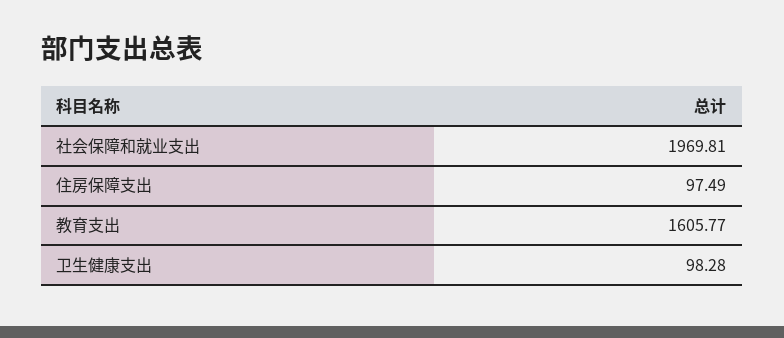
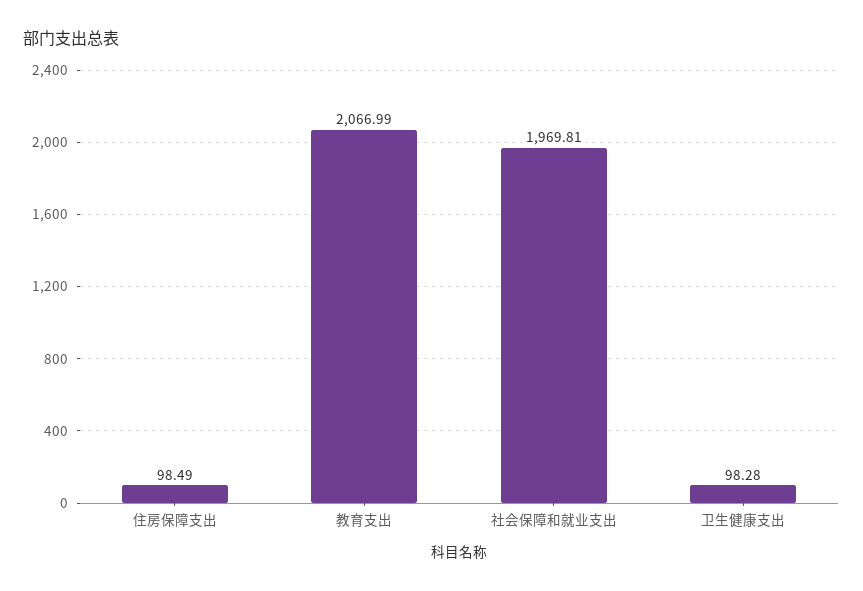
住房保障支出: 97.49 -> 98.49
教育支出: 1605.77 -> 2066.99

